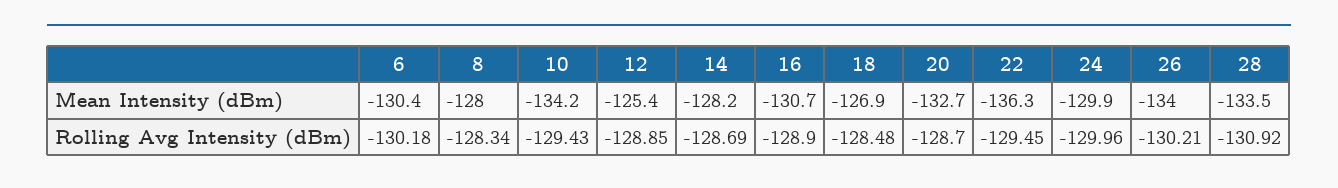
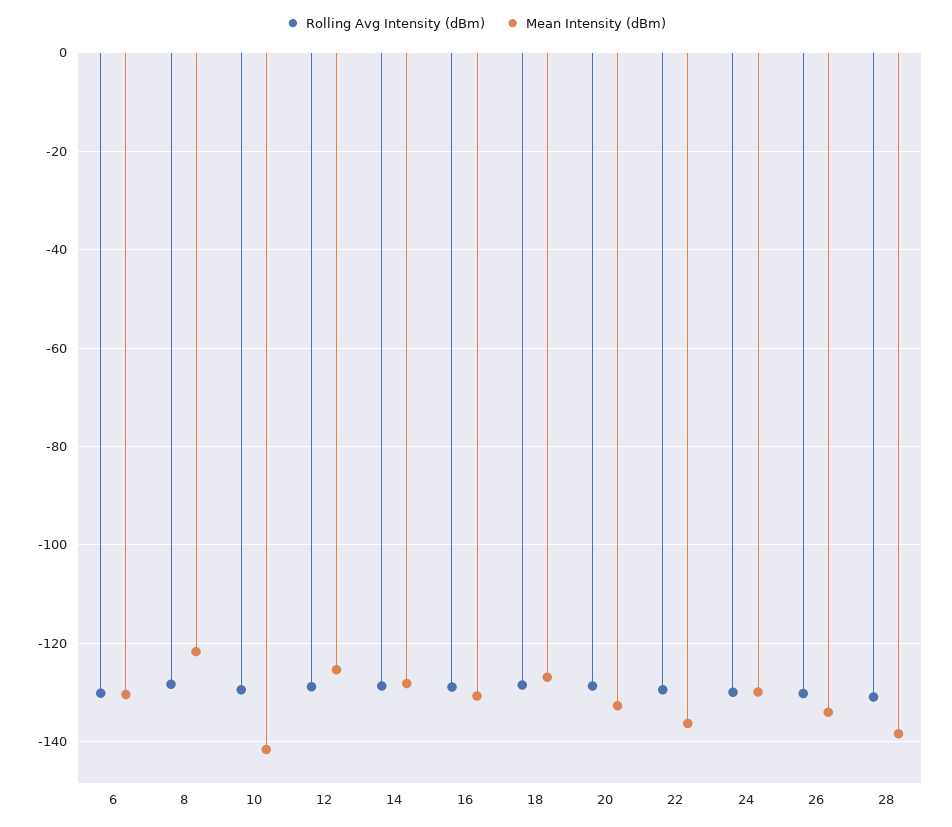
Mean Intensity (dBm), 8: -128 -> -122
Mean Intensity (dBm), 10: -134.2 -> -142
Mean Intensity (dBm), 28: -133.5 -> -138

